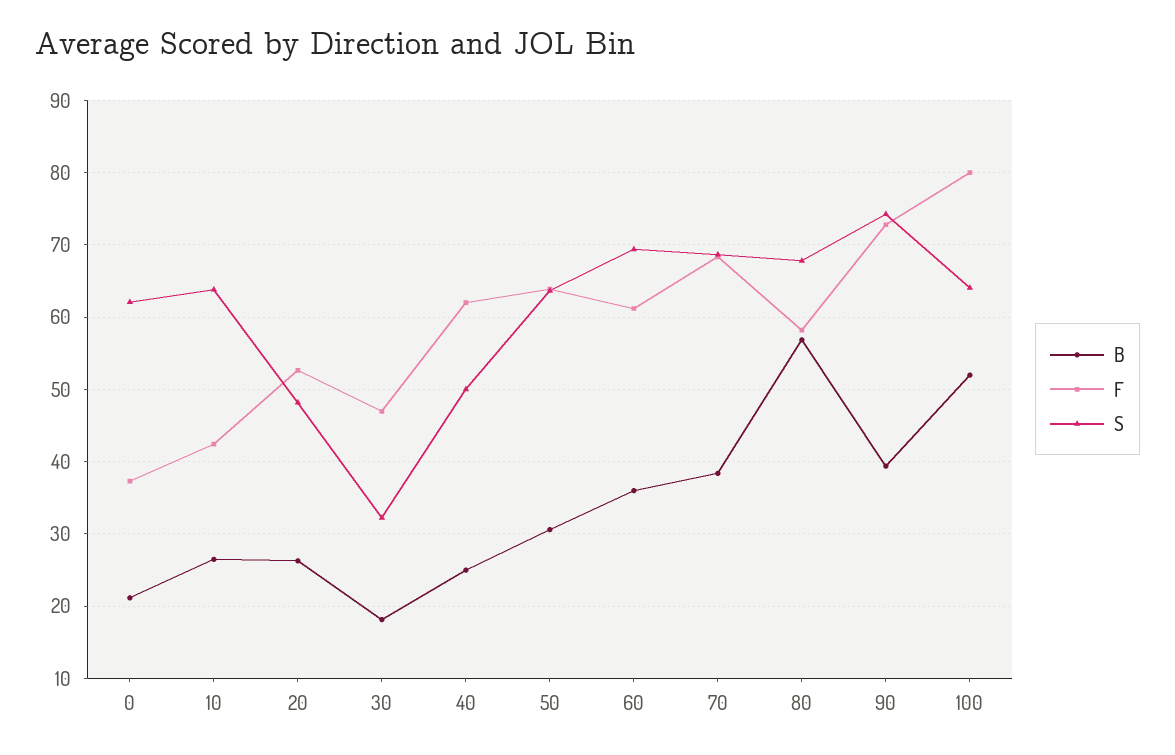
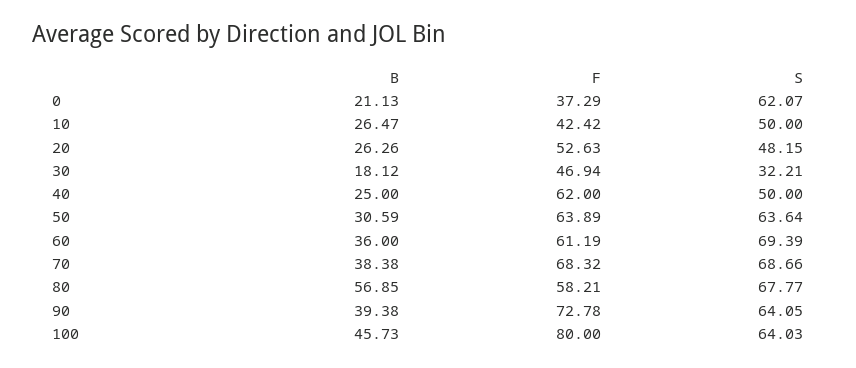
S, 10: 64 -> 50
S, 90: 74 -> 64.05
B, 100: 52 -> 45.73

